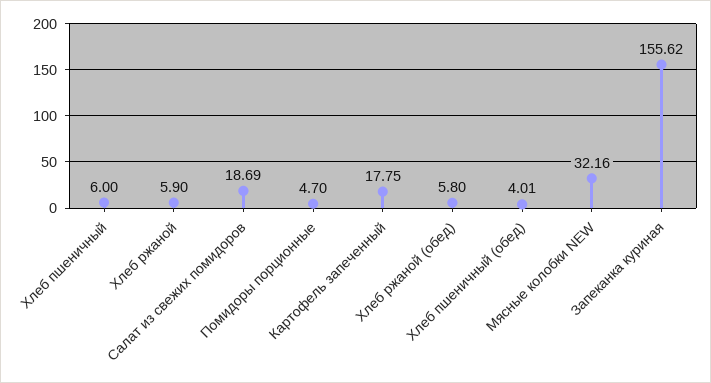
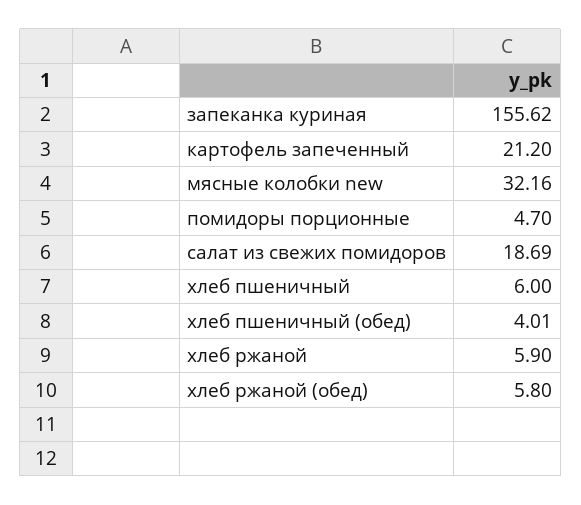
Картофель запеченный: 17.75 -> 21.2

